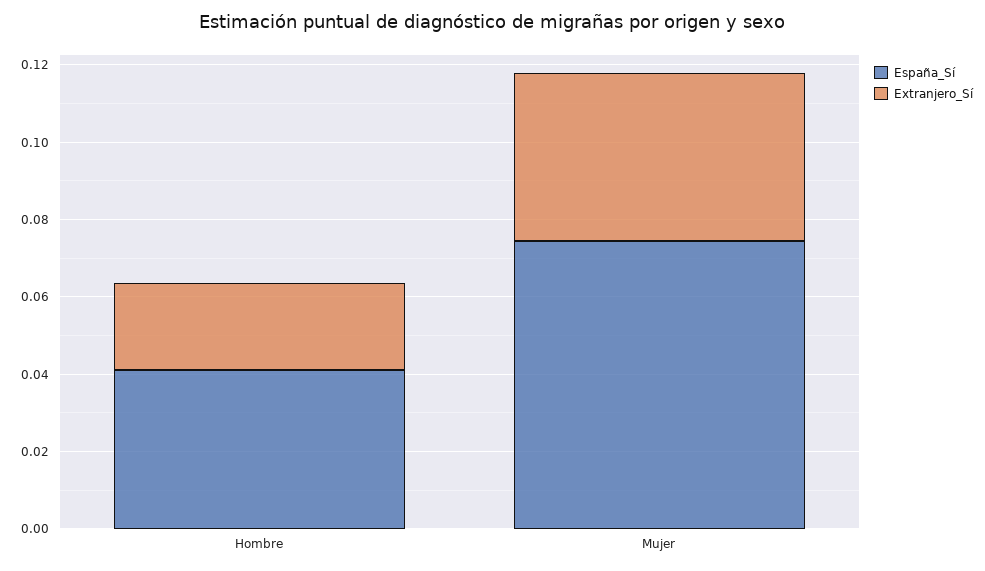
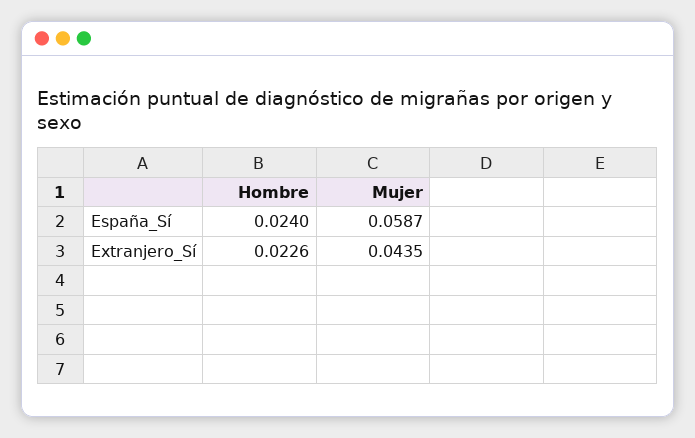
España_Sí, Hombre: 0.04 -> 0.024
España_Sí, Mujer: 0.075 -> 0.0587

